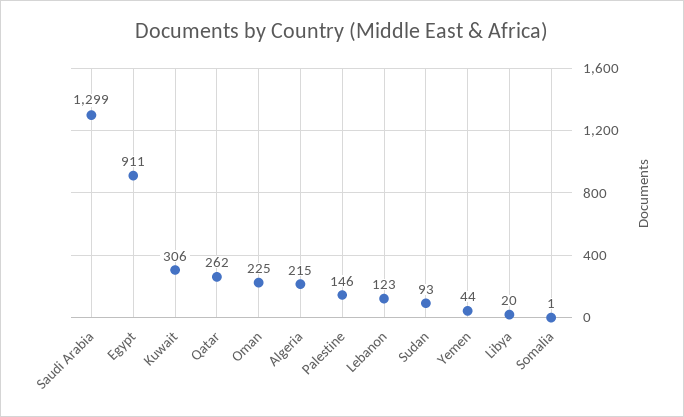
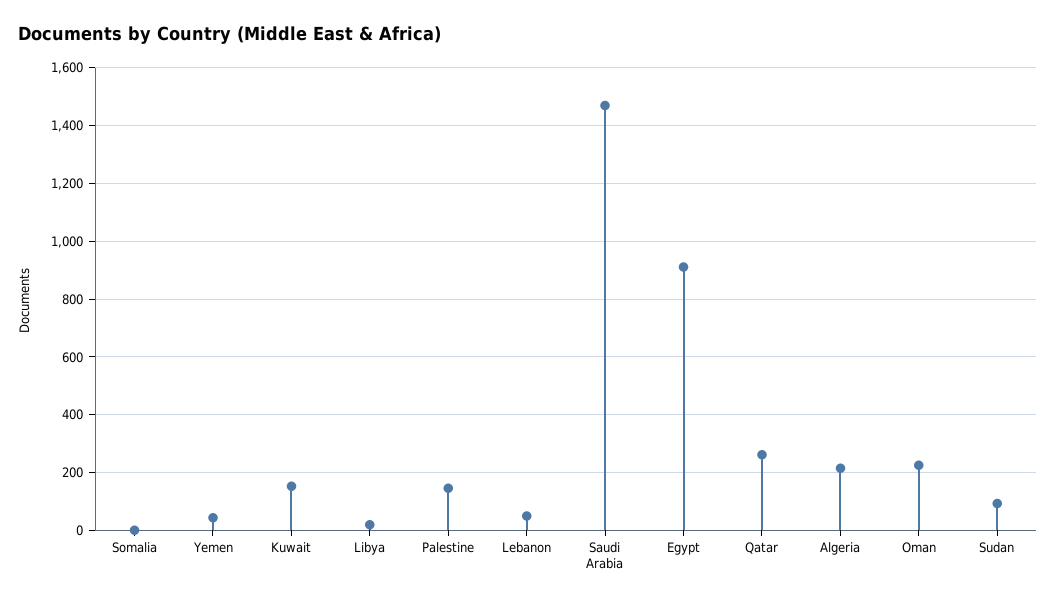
Saudi Arabia: 1299 -> 1475
Kuwait: 306 -> 150
Lebanon: 123 -> 50

